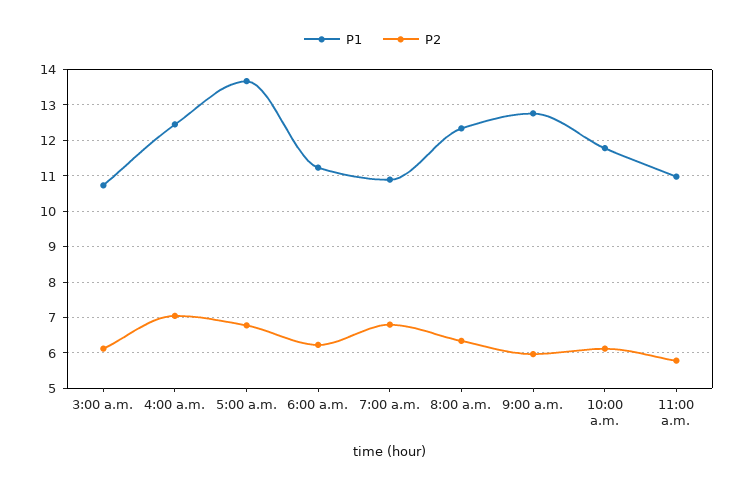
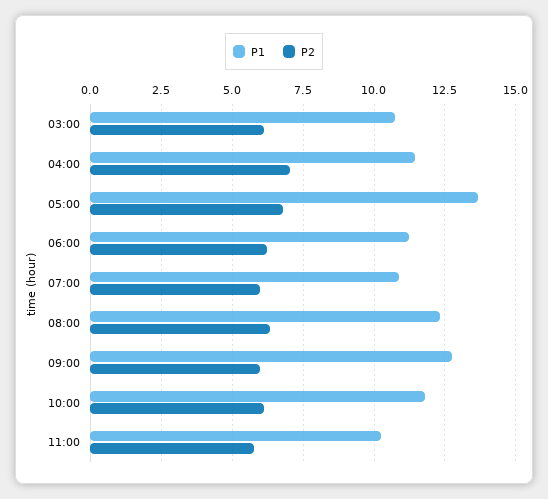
P1, 4:00 a.m.: 12.4 -> 11.5
P2, 7:00 a.m.: 6.8 -> 6
P1, 11:00 a.m.: 11 -> 10.25

